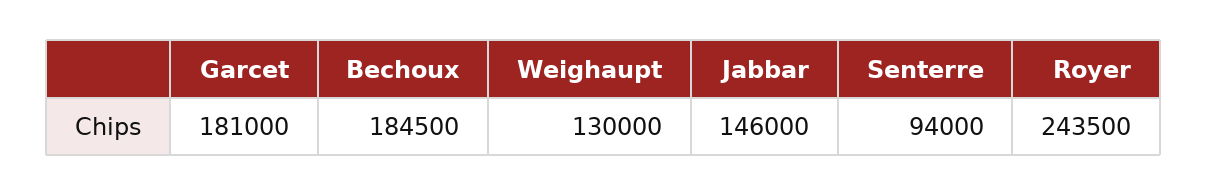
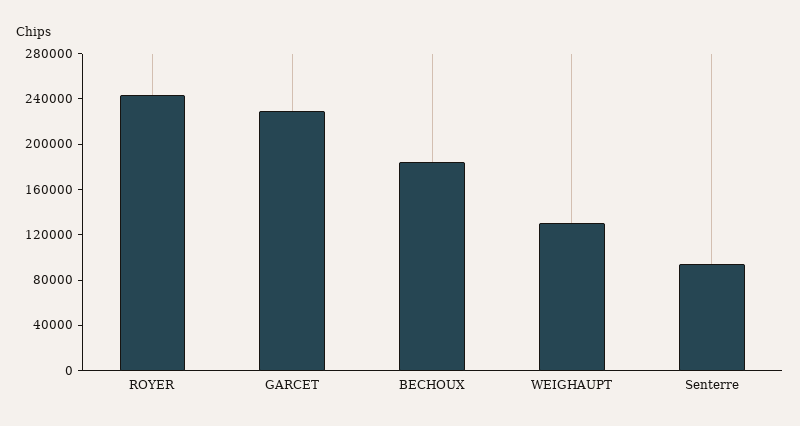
Garcet: 181000 -> 230000
Jabbar: 146000 -> none

